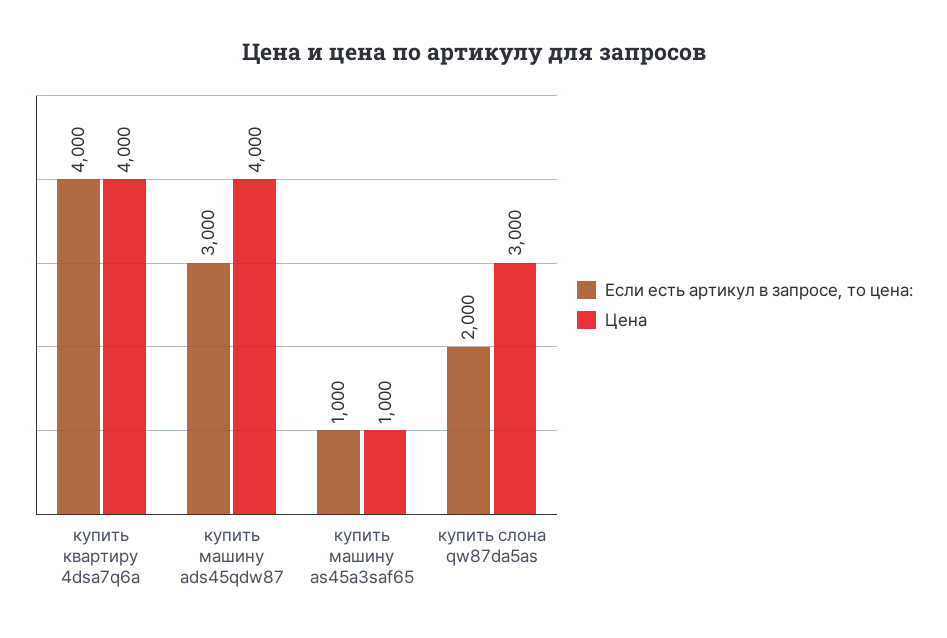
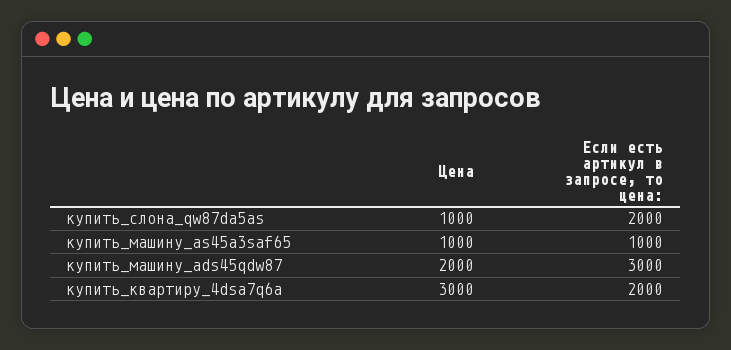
Если есть артикул в запросе, то цена:, купить квартиру 4dsa7q6a: 4000 -> 2000
Цена, купить квартиру 4dsa7q6a: 4000 -> 3000
Цена, купить машину ads45qdw87: 4000 -> 2000
Цена, купить слона qw87da5as: 3000 -> 1000

